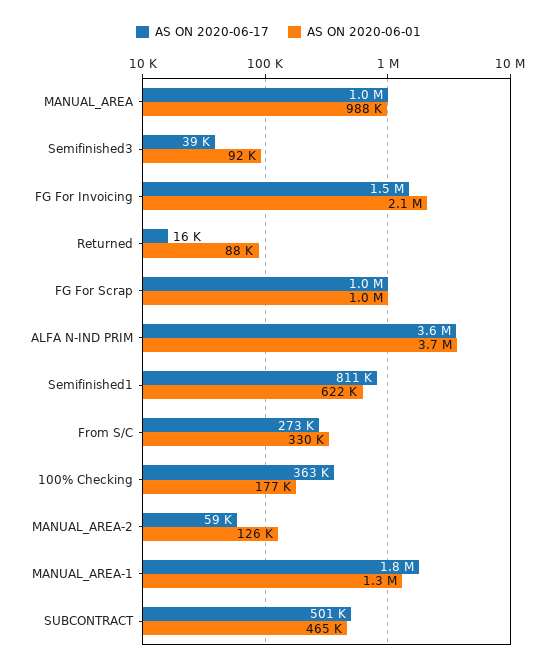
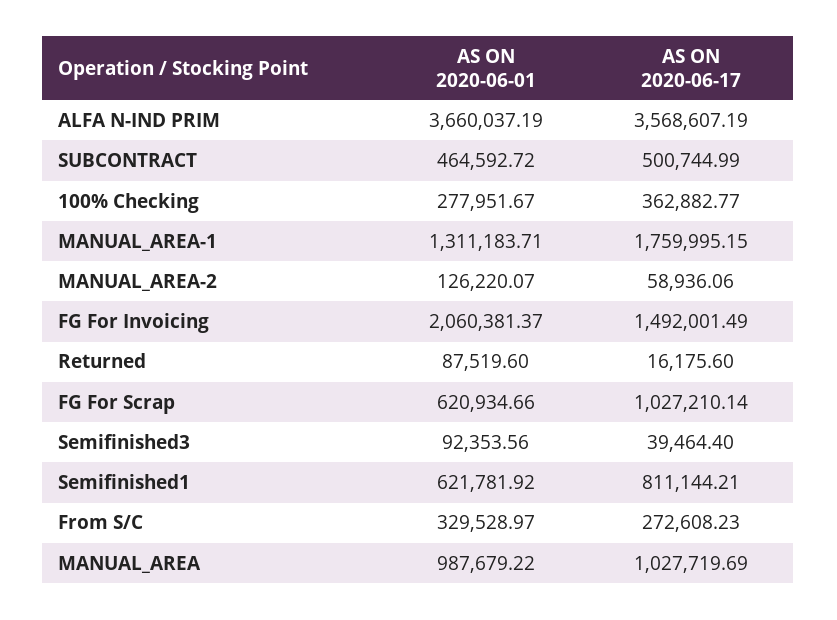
AS ON 2020-06-01, FG For Scrap: 1000000 -> 620934.66
AS ON 2020-06-01, 100% Checking: 177000 -> 277951.67

